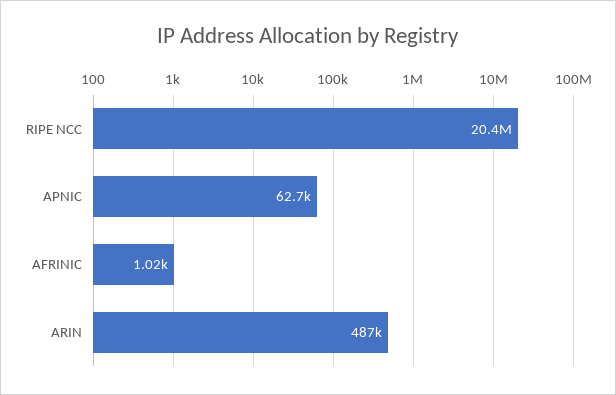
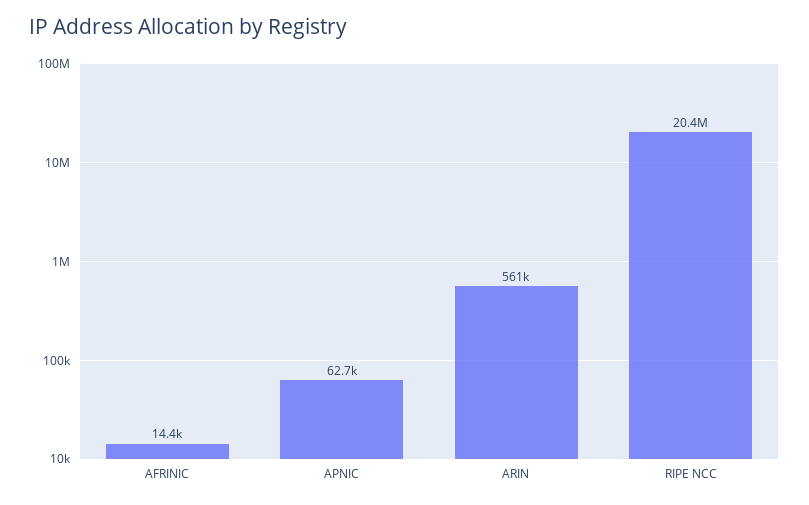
AFRINIC: 1020 -> 14400
ARIN: 487000 -> 561000

